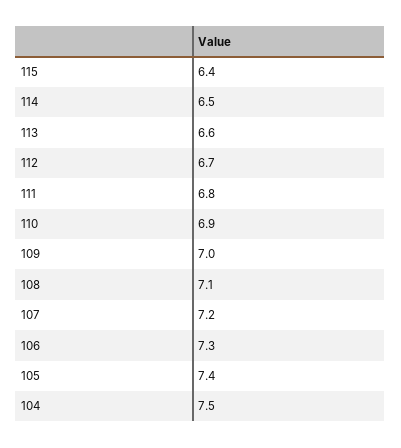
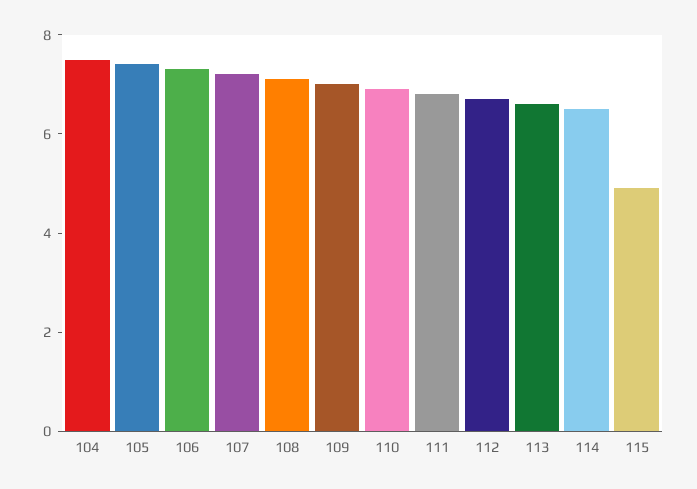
115: 6.4 -> 5

